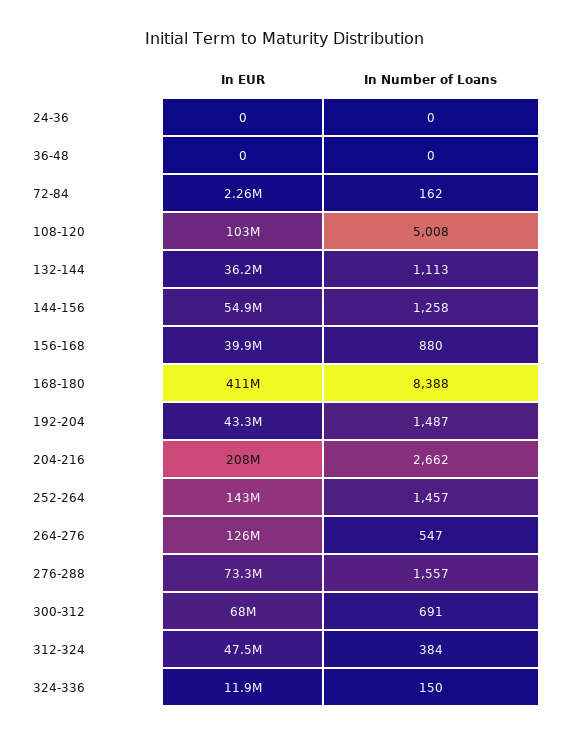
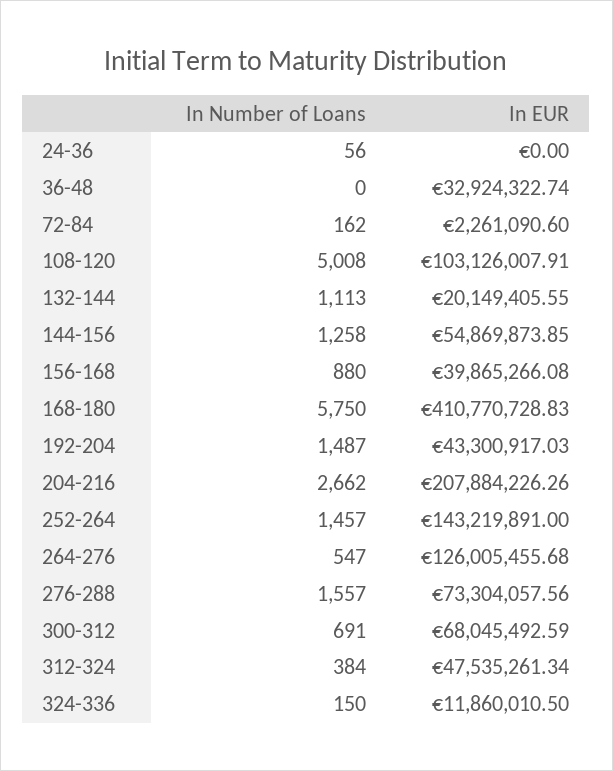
In Number of Loans, 24-36: 0 -> 56
In EUR, 36-48: 0 -> 32924322.74
In EUR, 132-144: 36200000 -> 20149405.55
In Number of Loans, 168-180: 8388 -> 5750

